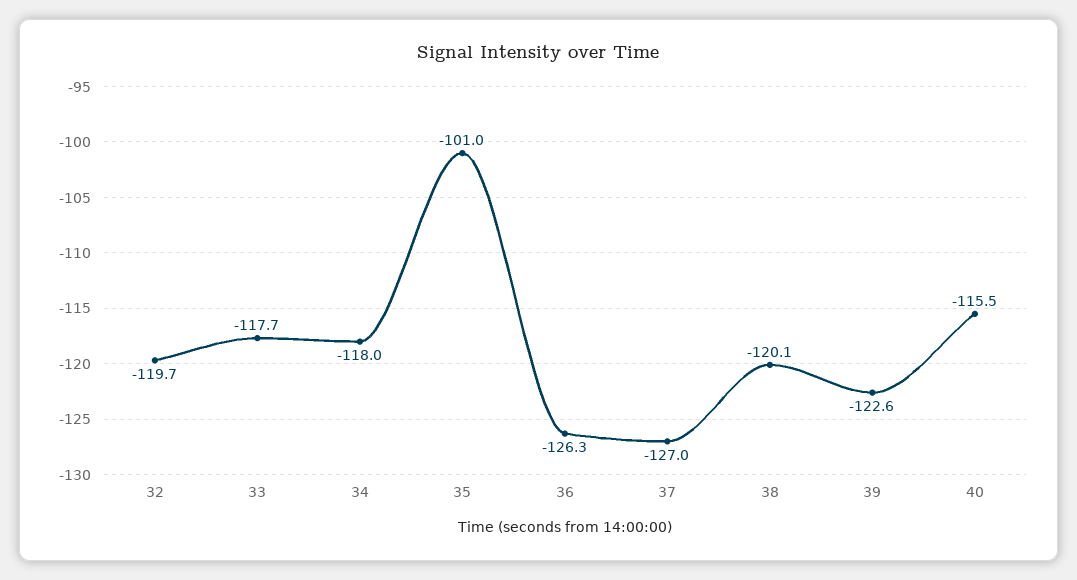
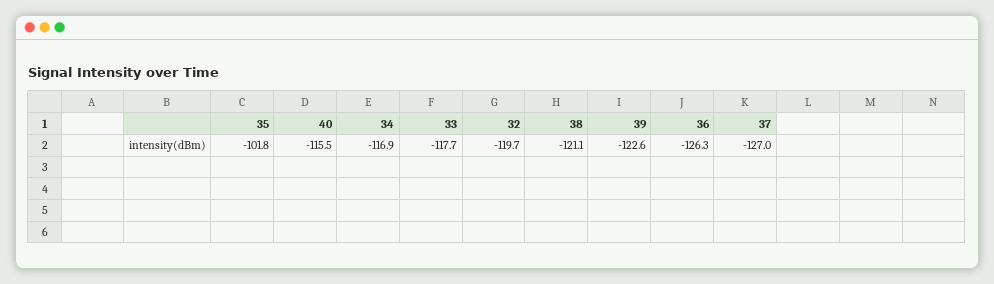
34: -118 -> -116.9
35: -101 -> -101.8
38: -120.1 -> -121.1

